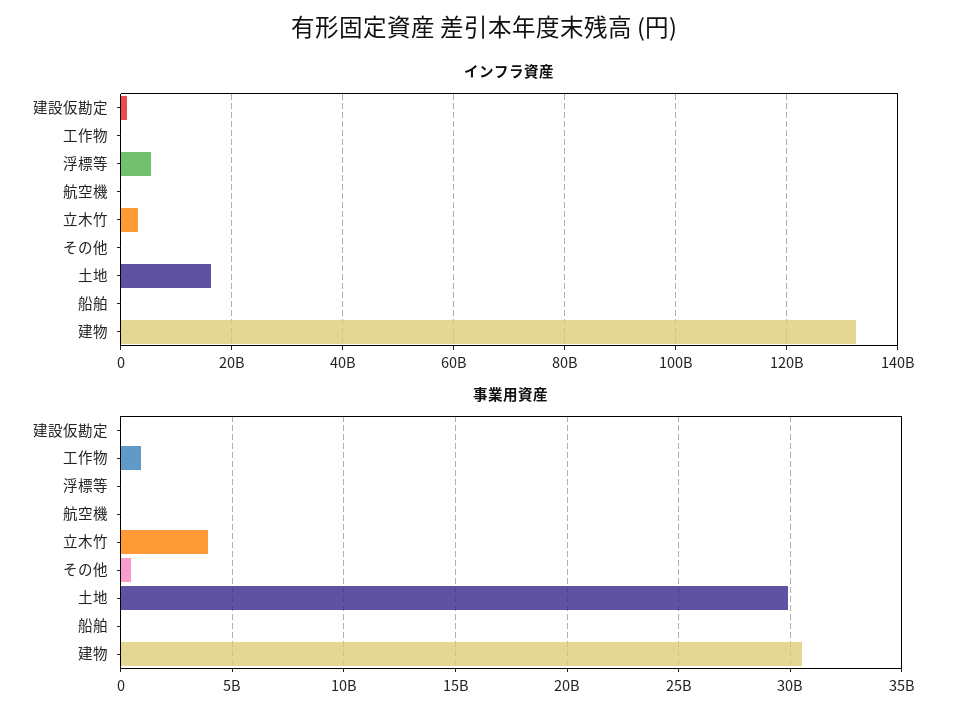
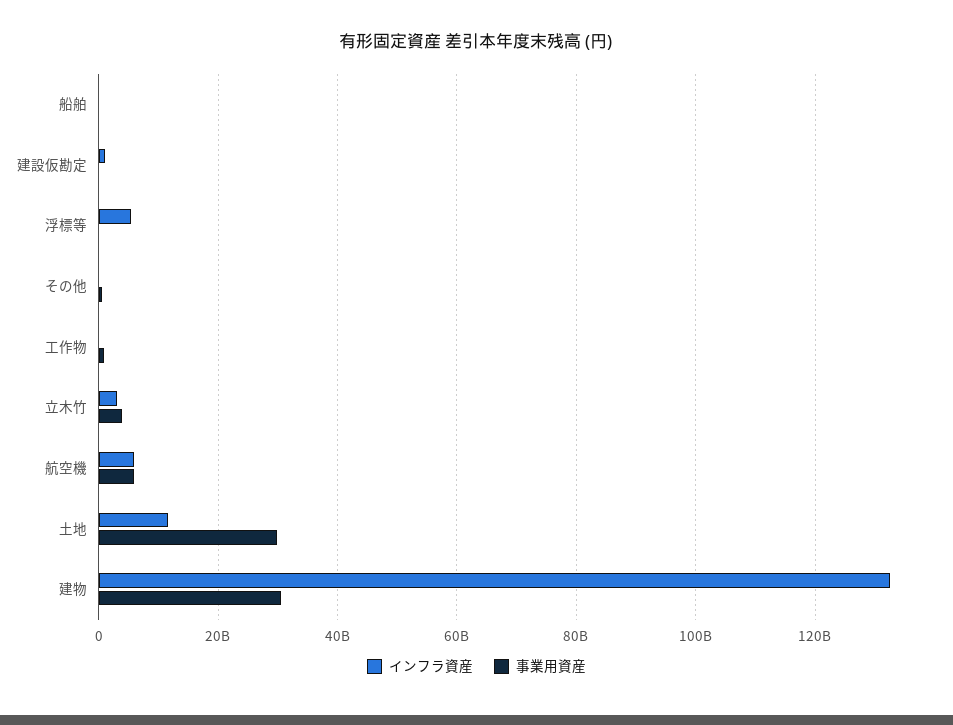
インフラ資産, 航空機: 0 -> 6000000000
インフラ資産, 土地: 16000000000 -> 12000000000
事業用資産, 航空機: 0 -> 6000000000

